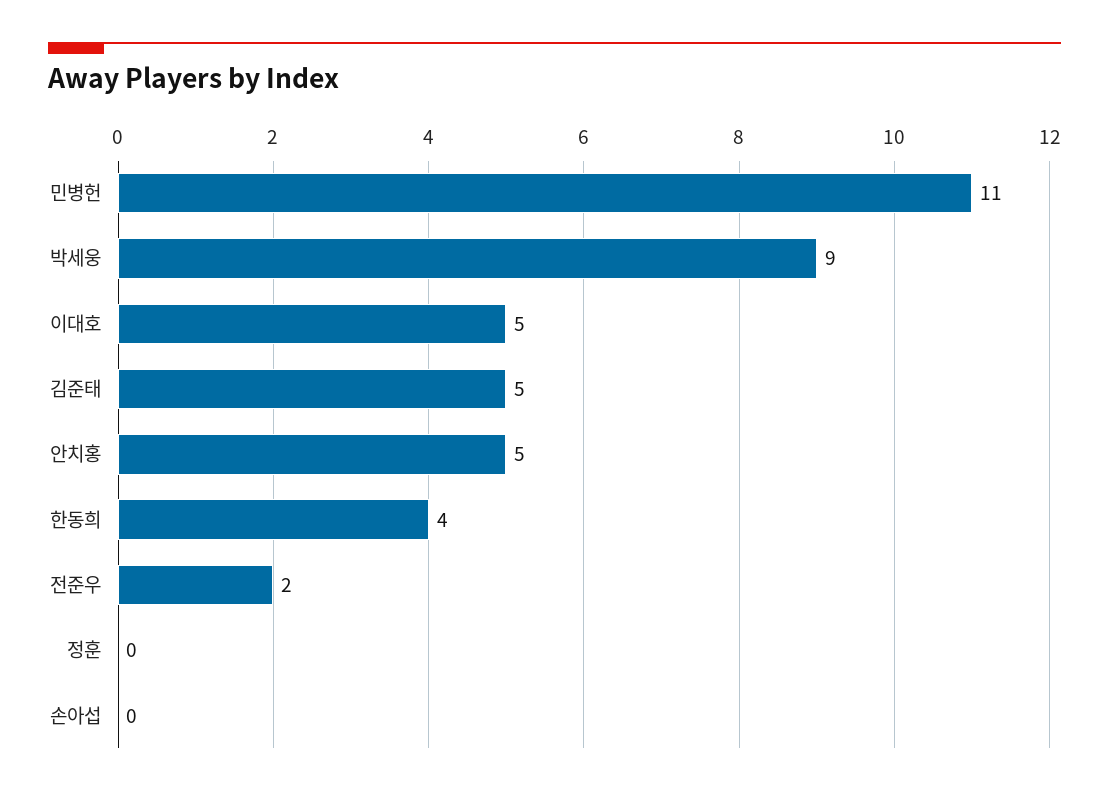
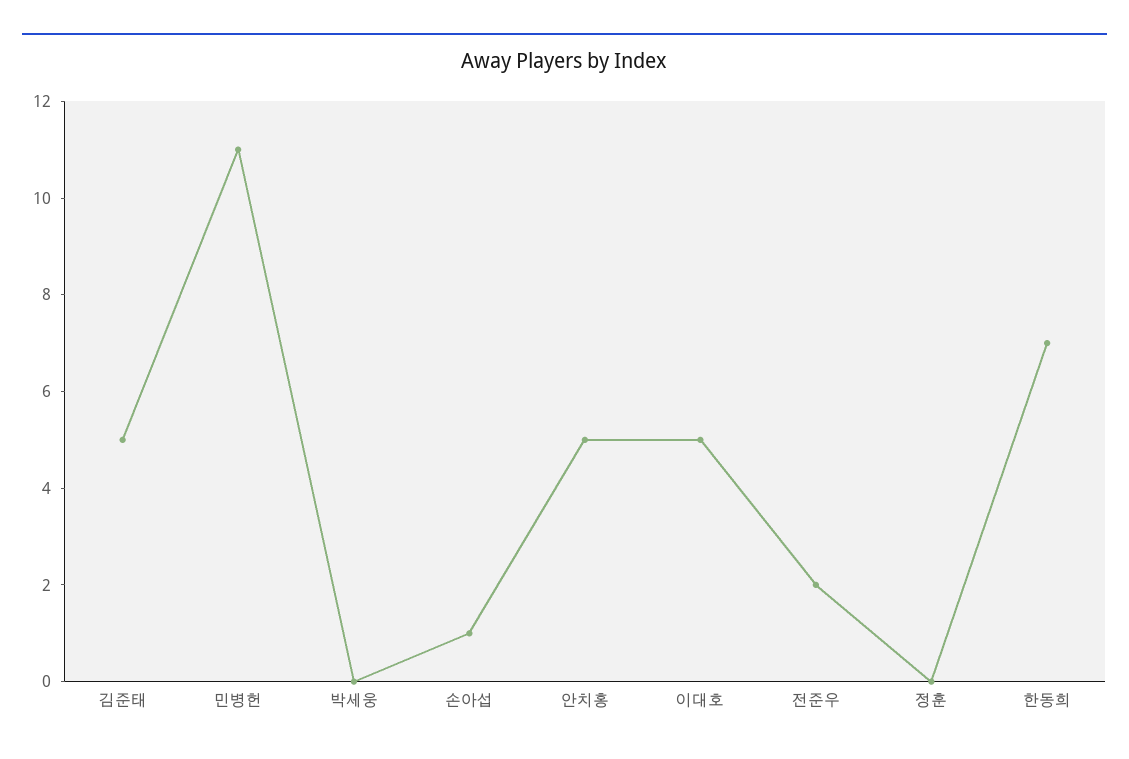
박세웅: 9 -> 0
한동희: 4 -> 7
손아섭: 0 -> 1

